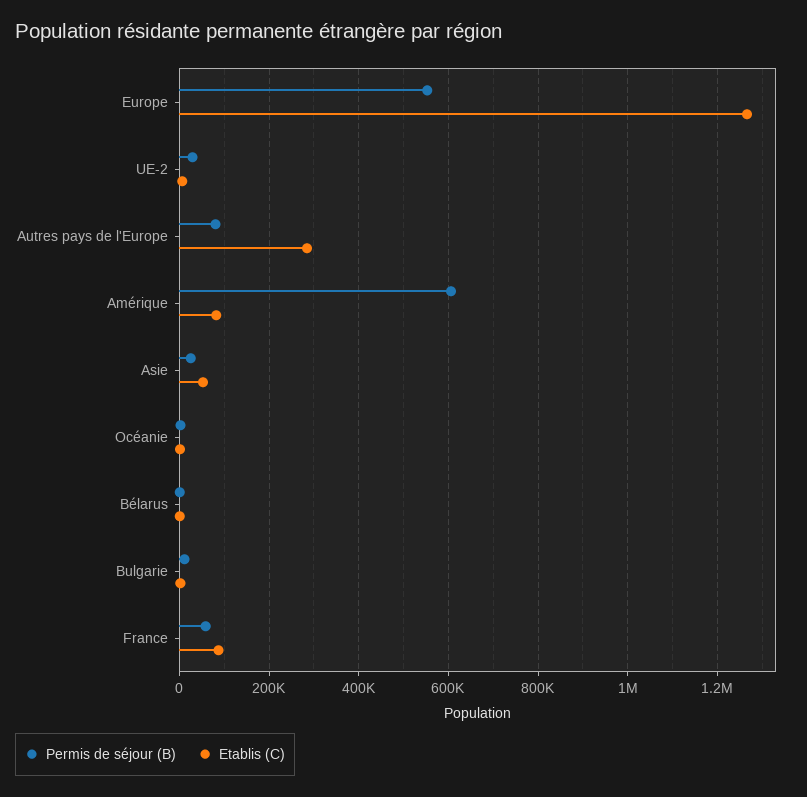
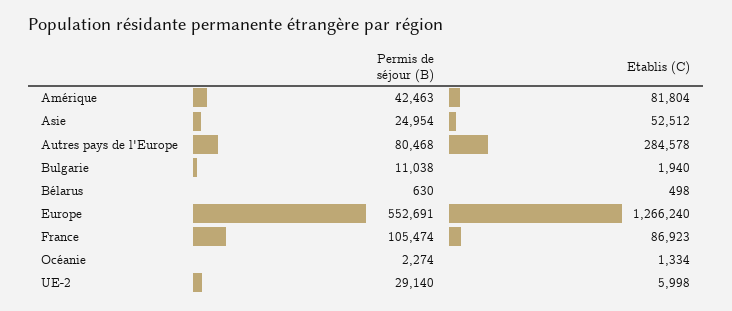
Permis de séjour (B), Amérique: 600000 -> 42463
Permis de séjour (B), France: 60000 -> 105474

